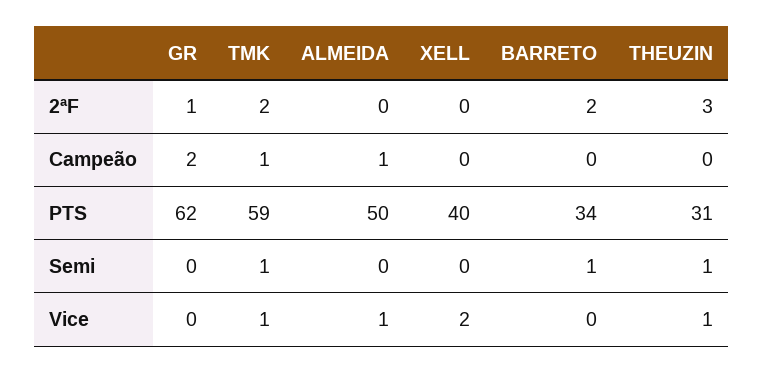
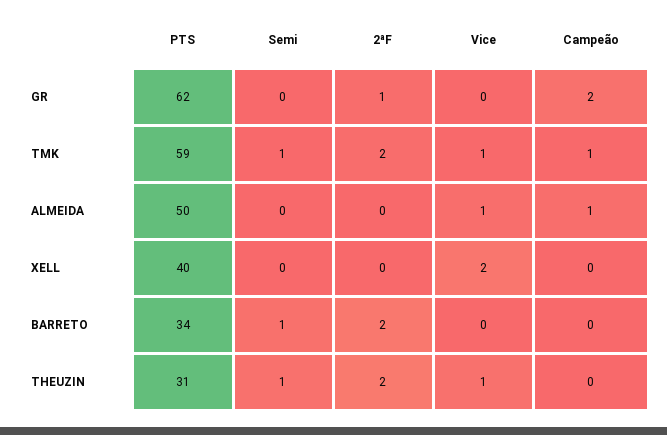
THEUZIN, 2ªF: 3 -> 2

